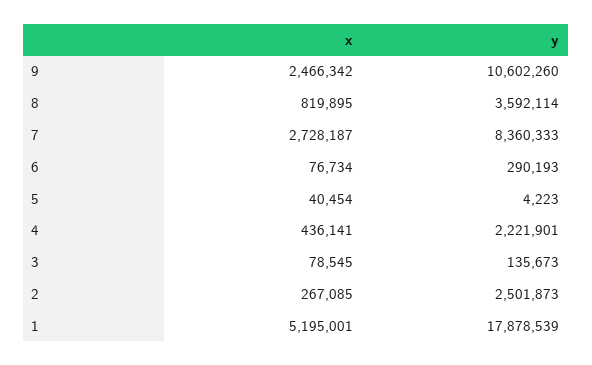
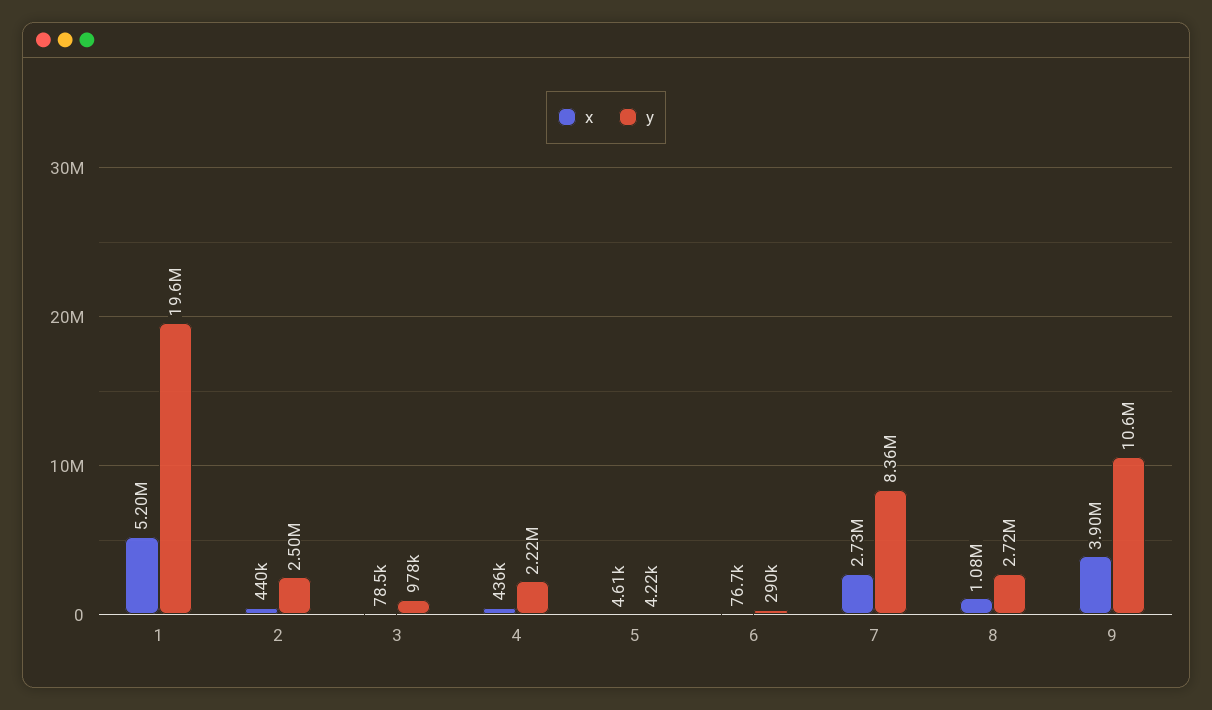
x, 9: 2466342 -> 3900000
x, 8: 819895 -> 1080000
y, 8: 3592114 -> 2720000
x, 5: 40454 -> 4610
y, 3: 135673 -> 978000
x, 2: 267085 -> 440000
y, 1: 17878539 -> 19600000

